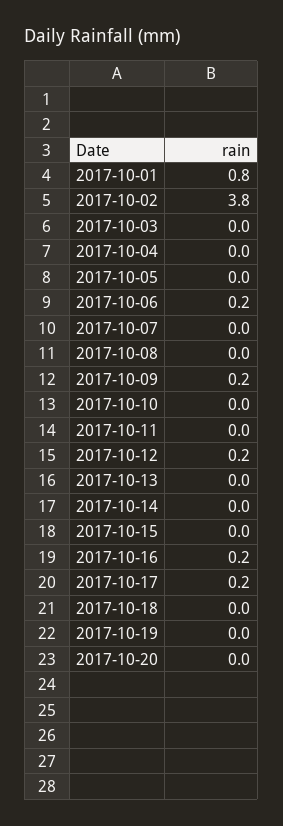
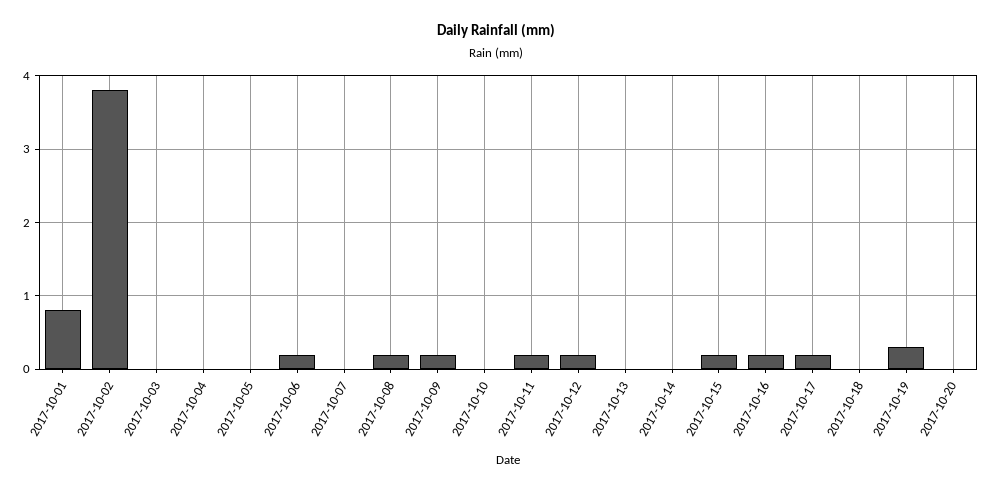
2017-10-08: 0 -> 0.2
2017-10-11: 0 -> 0.2
2017-10-15: 0 -> 0.2
2017-10-19: 0 -> 0.3

